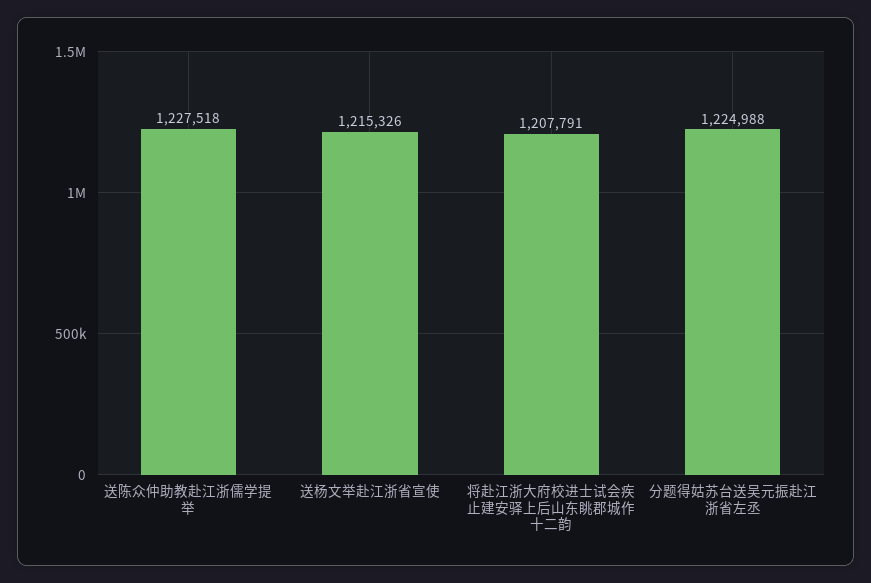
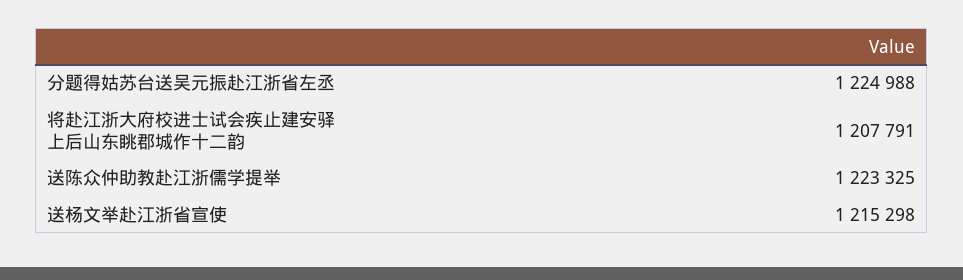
送陈众仲助教赴江浙儒学提举: 1227518 -> 1223325
送杨文举赴江浙省宣使: 1215326 -> 1215298

